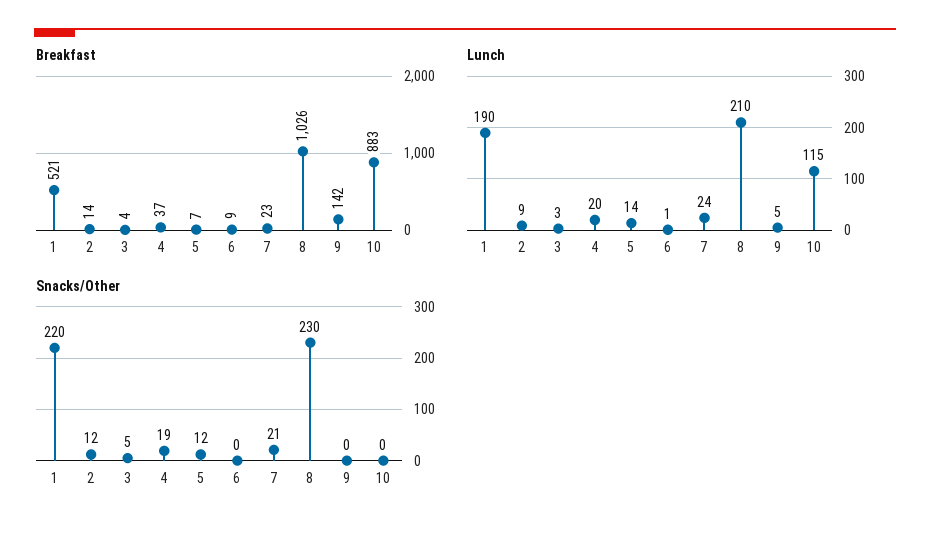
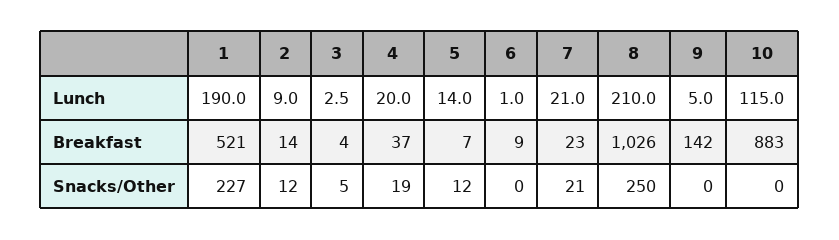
Lunch, 7: 24 -> 21
Snacks/Other, 1: 220 -> 227
Snacks/Other, 8: 230 -> 250

